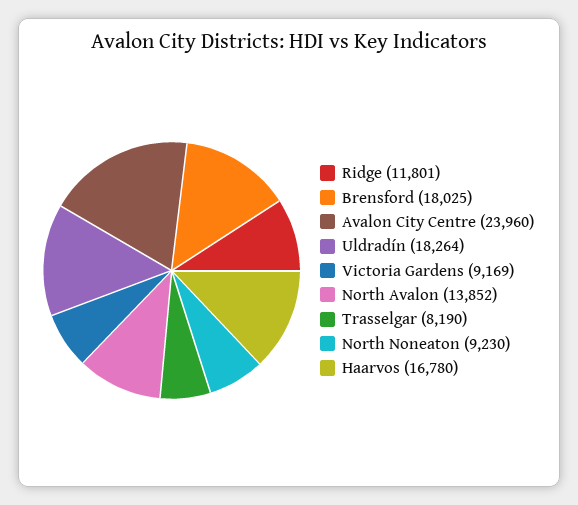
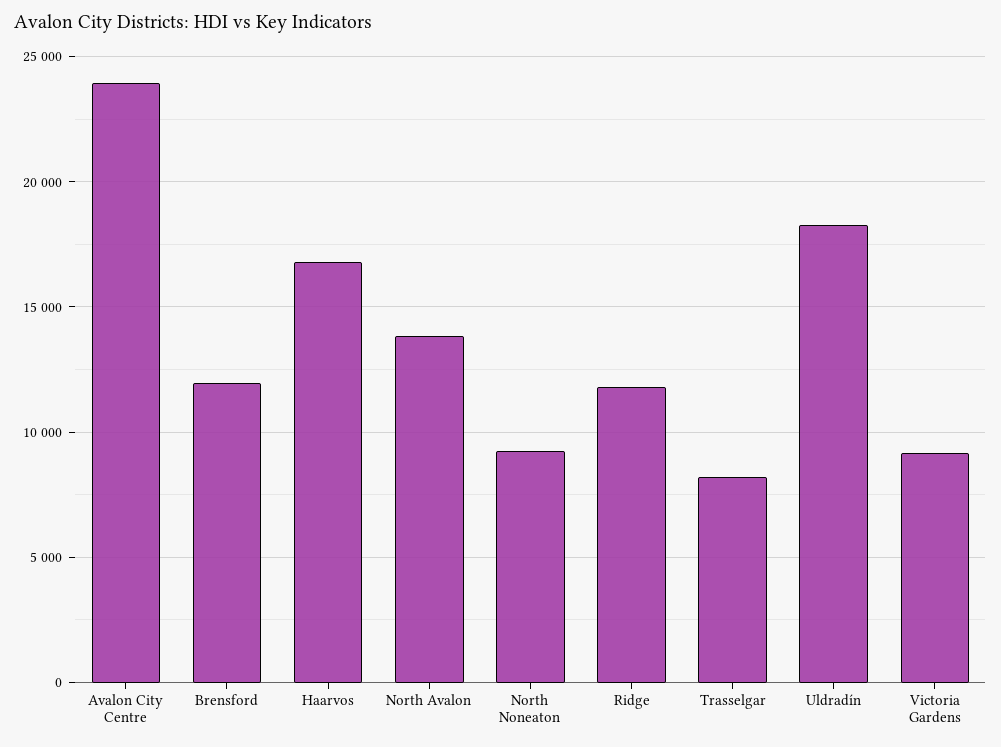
Brensford: 18025 -> 12000

